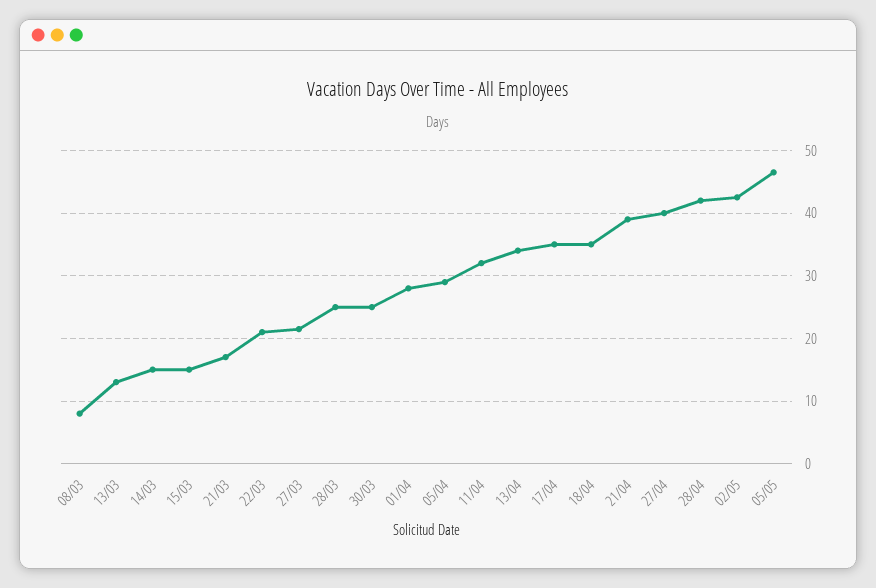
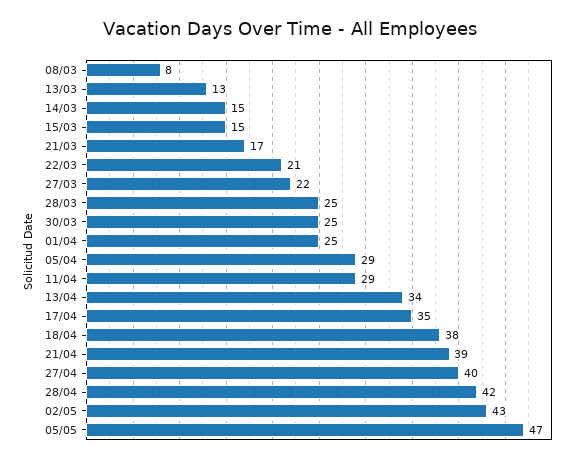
01/04: 28 -> 25
11/04: 32 -> 29
18/04: 35 -> 38

